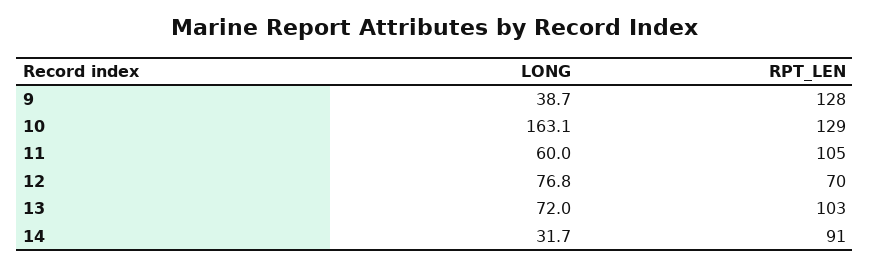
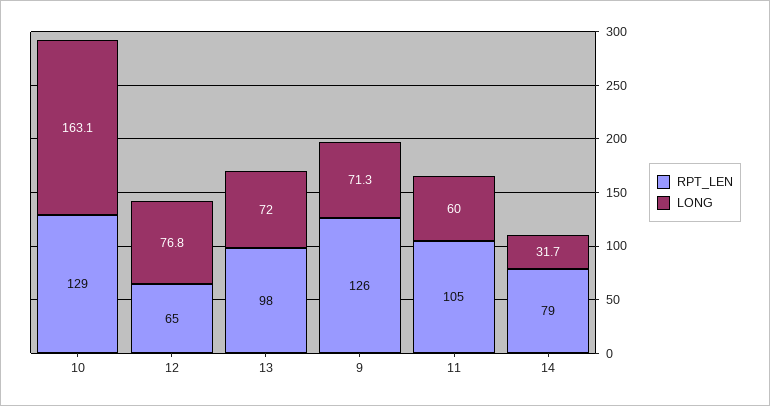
LONG, 9: 38.7 -> 71.3
RPT_LEN, 9: 128 -> 126
RPT_LEN, 12: 70 -> 65
RPT_LEN, 13: 103 -> 98
RPT_LEN, 14: 91 -> 79

